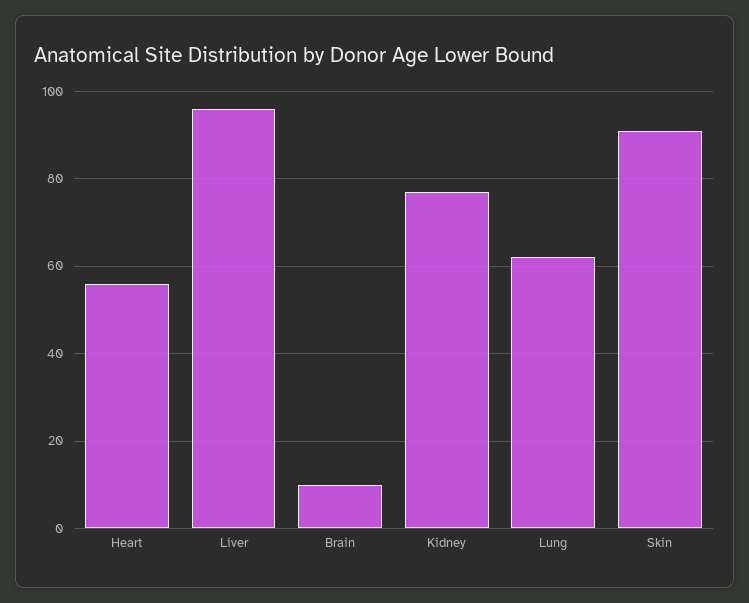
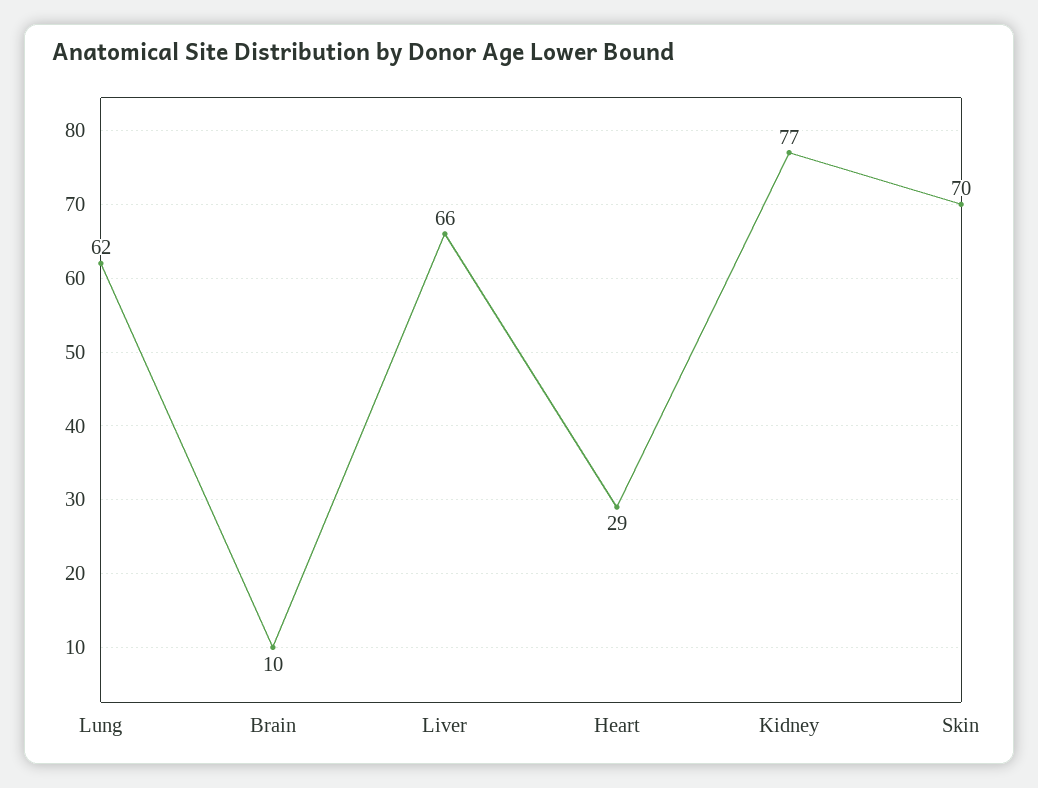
Heart: 55 -> 29
Liver: 95 -> 66
Skin: 90 -> 70

